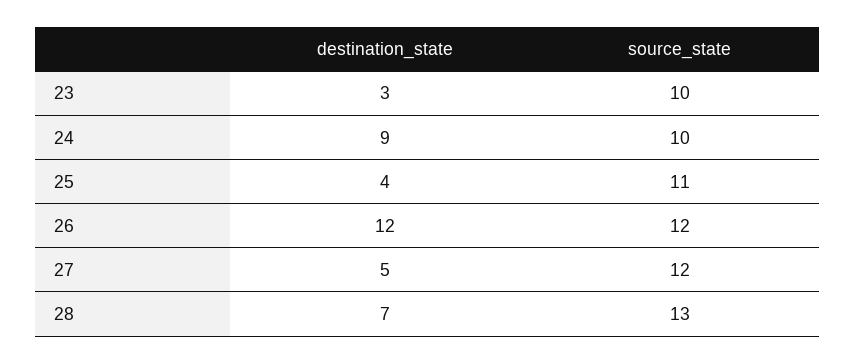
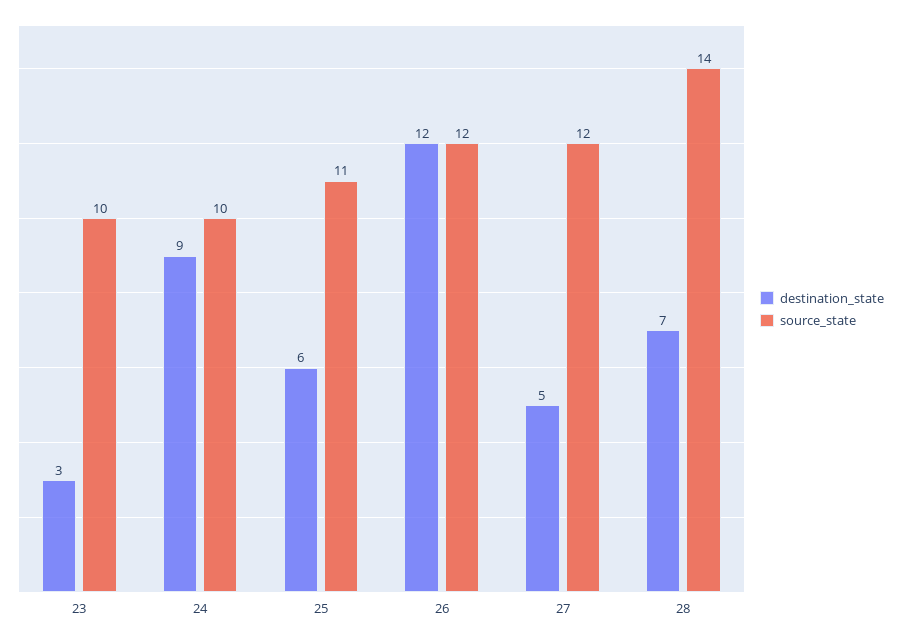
destination_state, 25: 4 -> 6
source_state, 28: 13 -> 14

